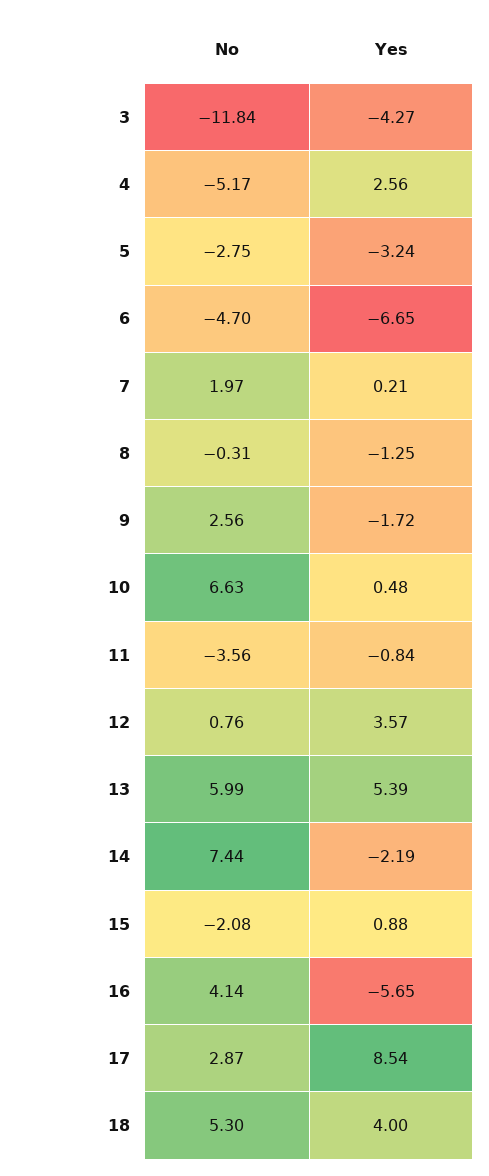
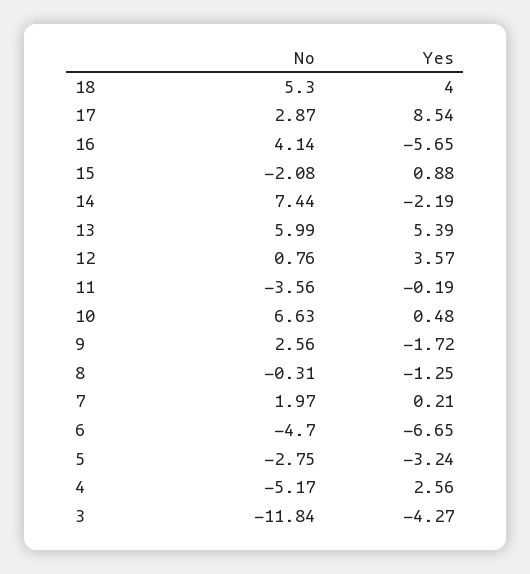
Yes, 11: -0.84 -> -0.19

